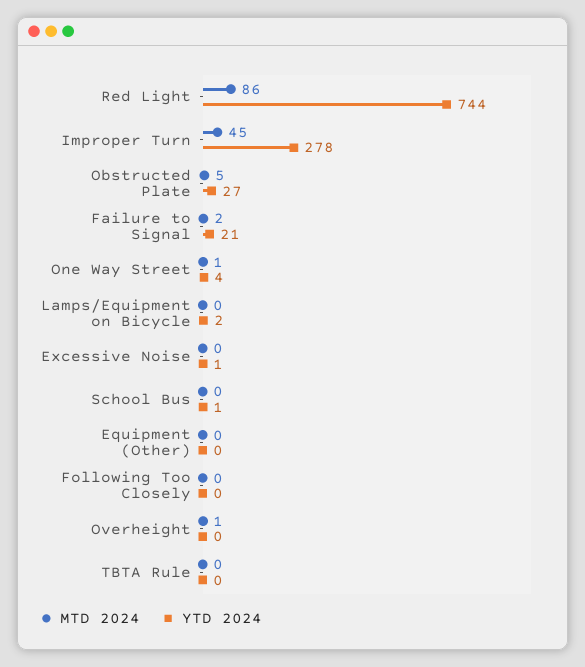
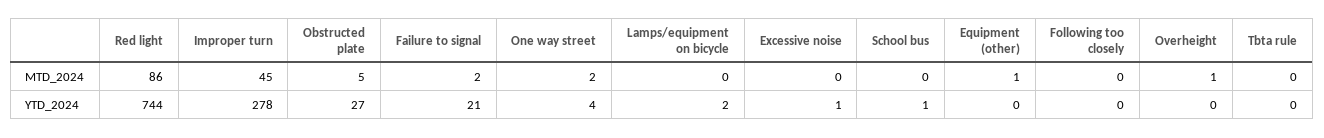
MTD 2024, One Way Street: 1 -> 2
MTD 2024, Equipment (Other): 0 -> 1

